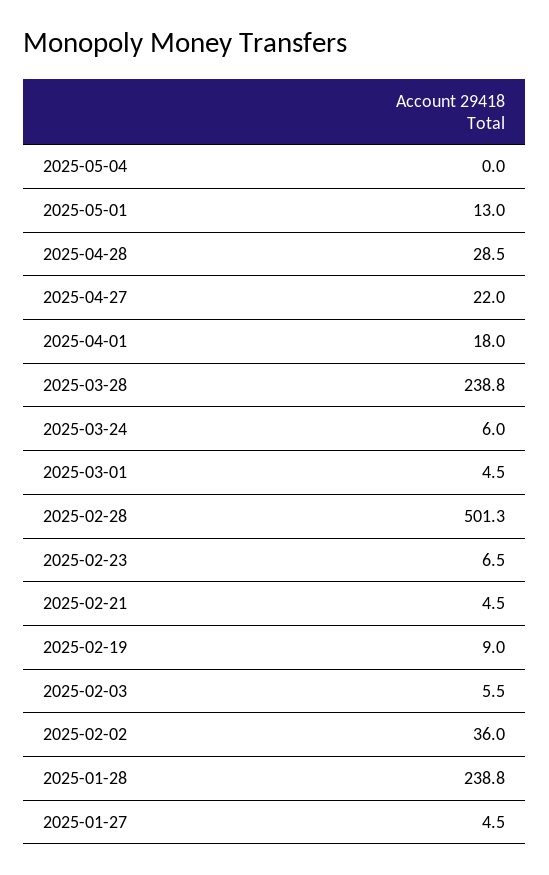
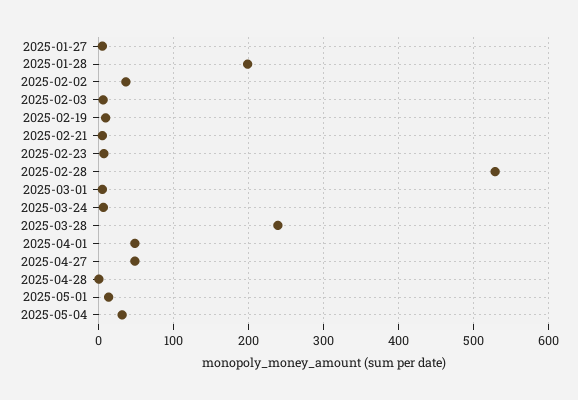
2025-05-04: 0 -> 30
2025-04-28: 28.5 -> 0
2025-04-27: 22 -> 50
2025-04-01: 18 -> 50
2025-02-28: 501.3 -> 530
2025-01-28: 238.8 -> 200

